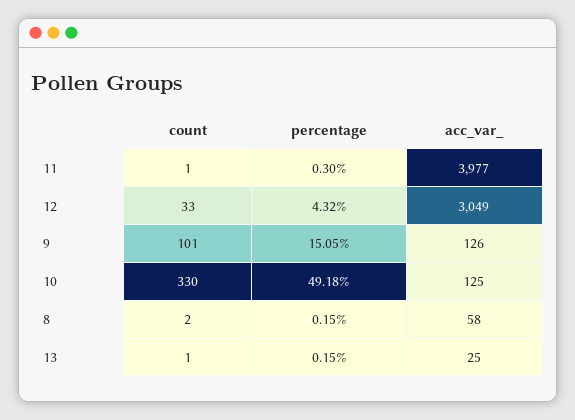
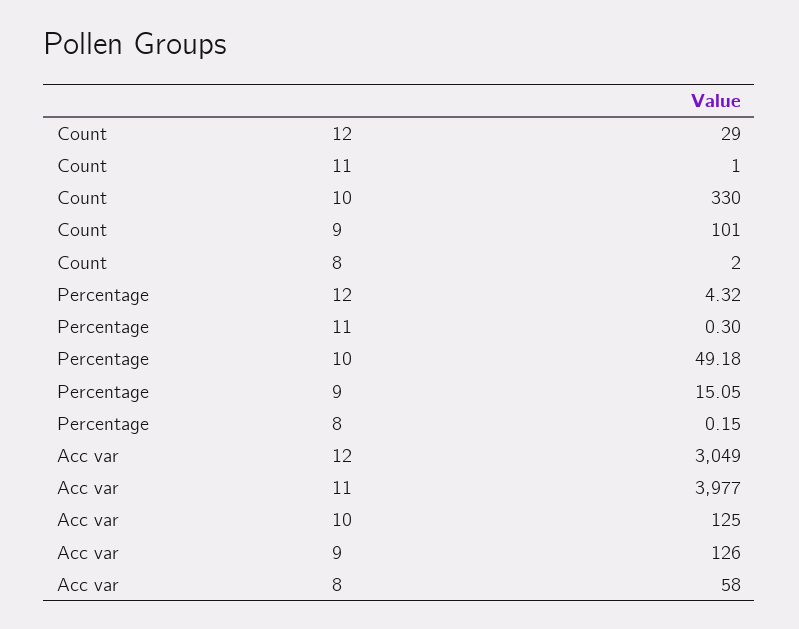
count, 12: 33 -> 29
count, 13: 1 -> none
percentage, 13: 0.15 -> none
acc_var_, 13: 25 -> none

